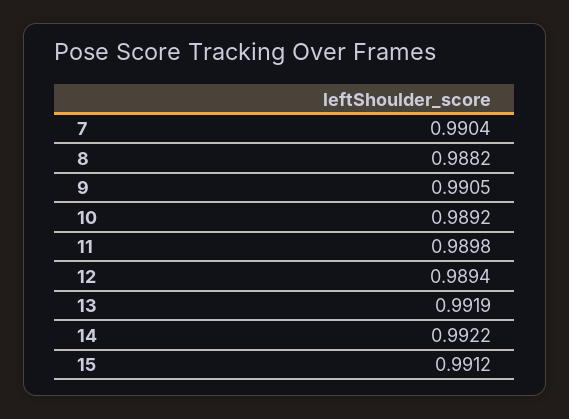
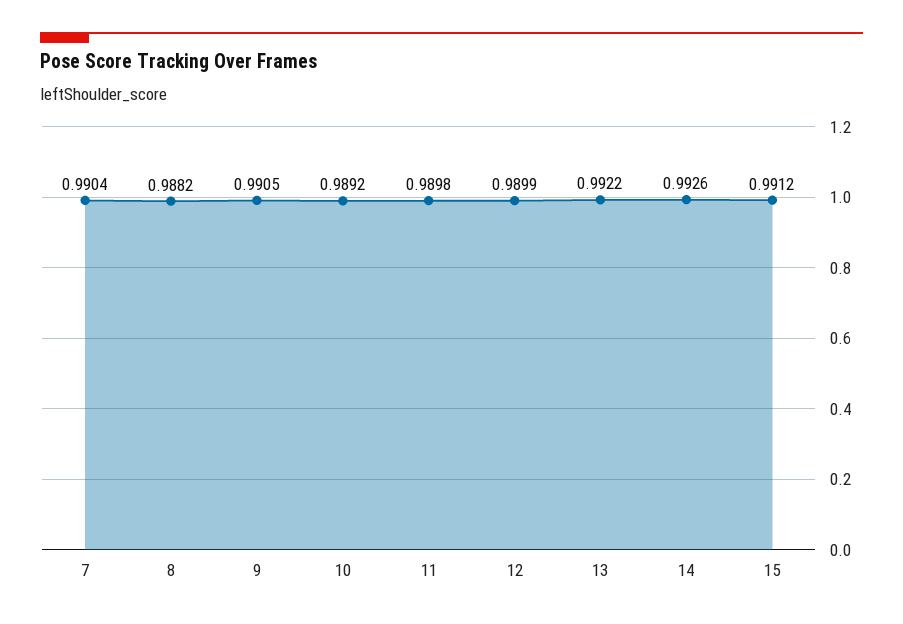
12: 0.9894 -> 0.9899
13: 0.9919 -> 0.9922
14: 0.9922 -> 0.9926

